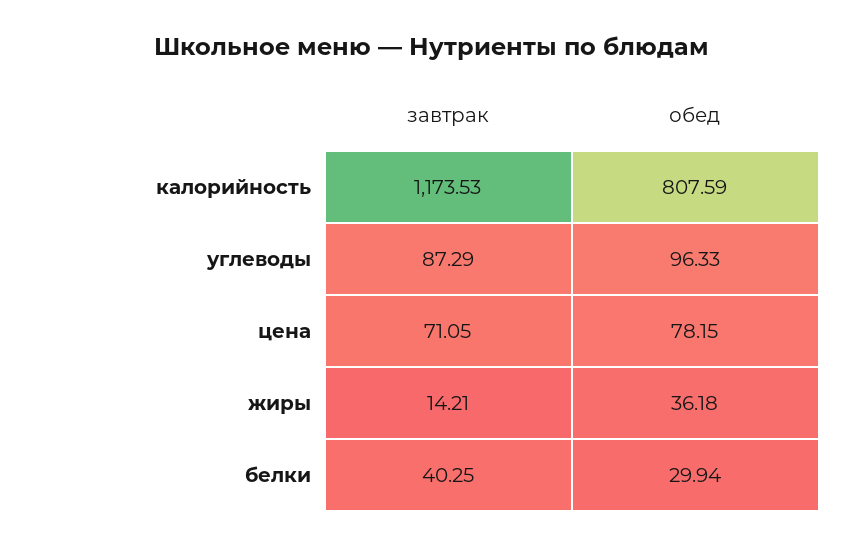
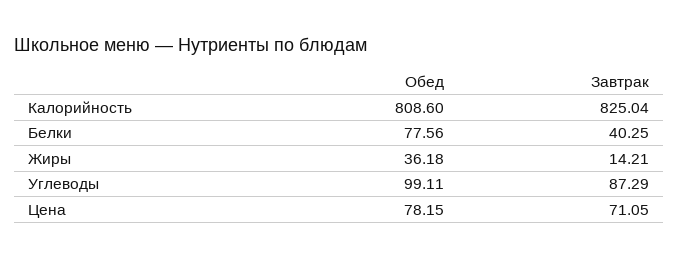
завтрак, калорийность: 1173.53 -> 825.04
обед, калорийность: 807.59 -> 808.6
обед, углеводы: 96.33 -> 99.11
обед, белки: 29.94 -> 77.56

